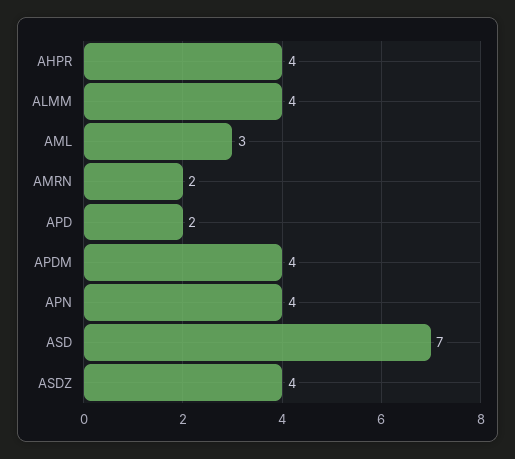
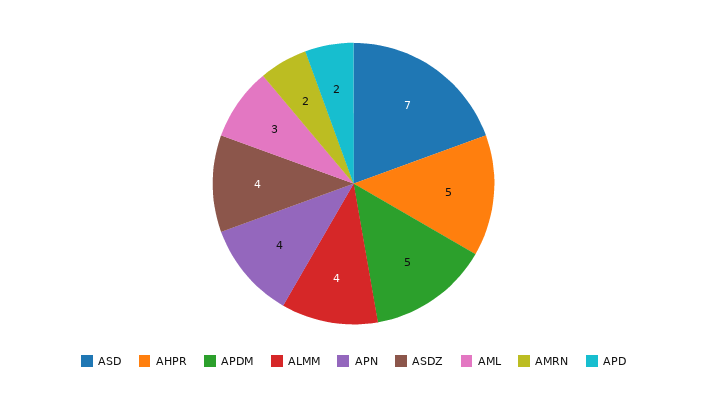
AHPR: 4 -> 5
APDM: 4 -> 5

